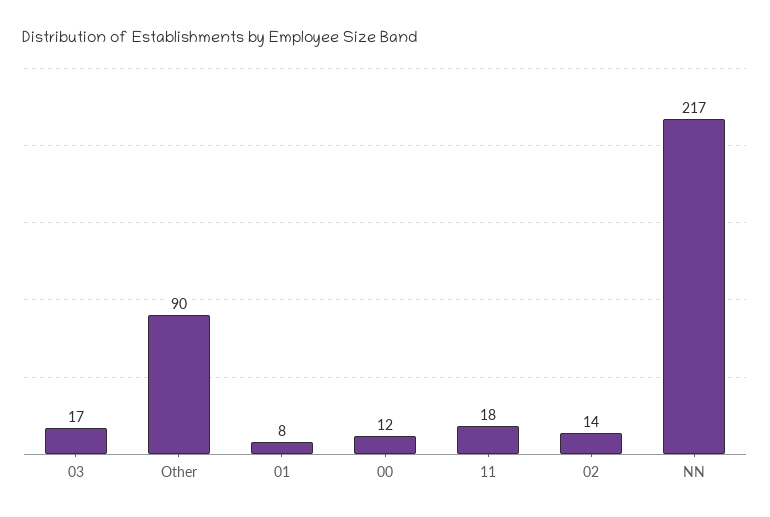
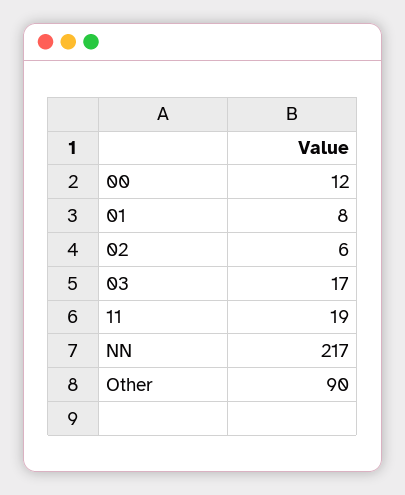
11: 18 -> 19
02: 14 -> 6

